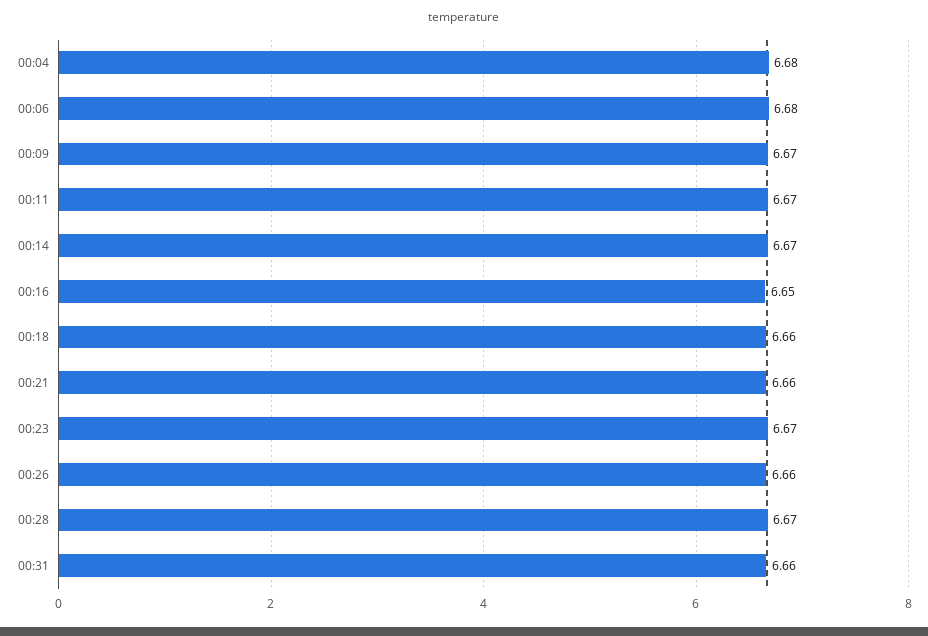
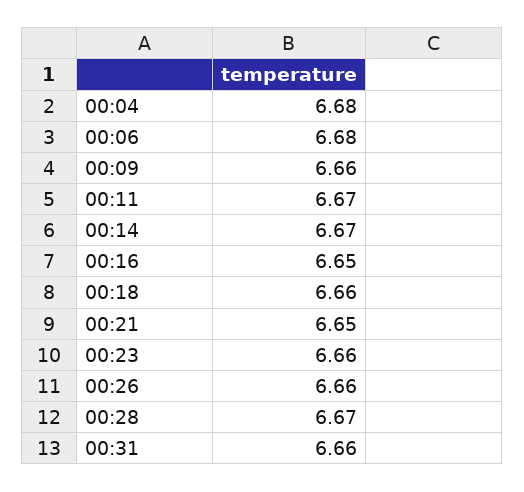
00:09: 6.67 -> 6.66
00:21: 6.66 -> 6.65
00:23: 6.67 -> 6.66

